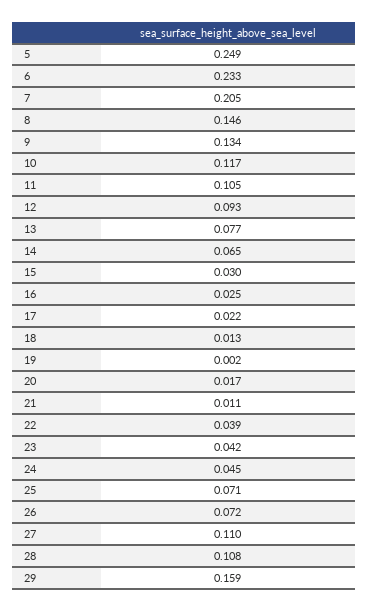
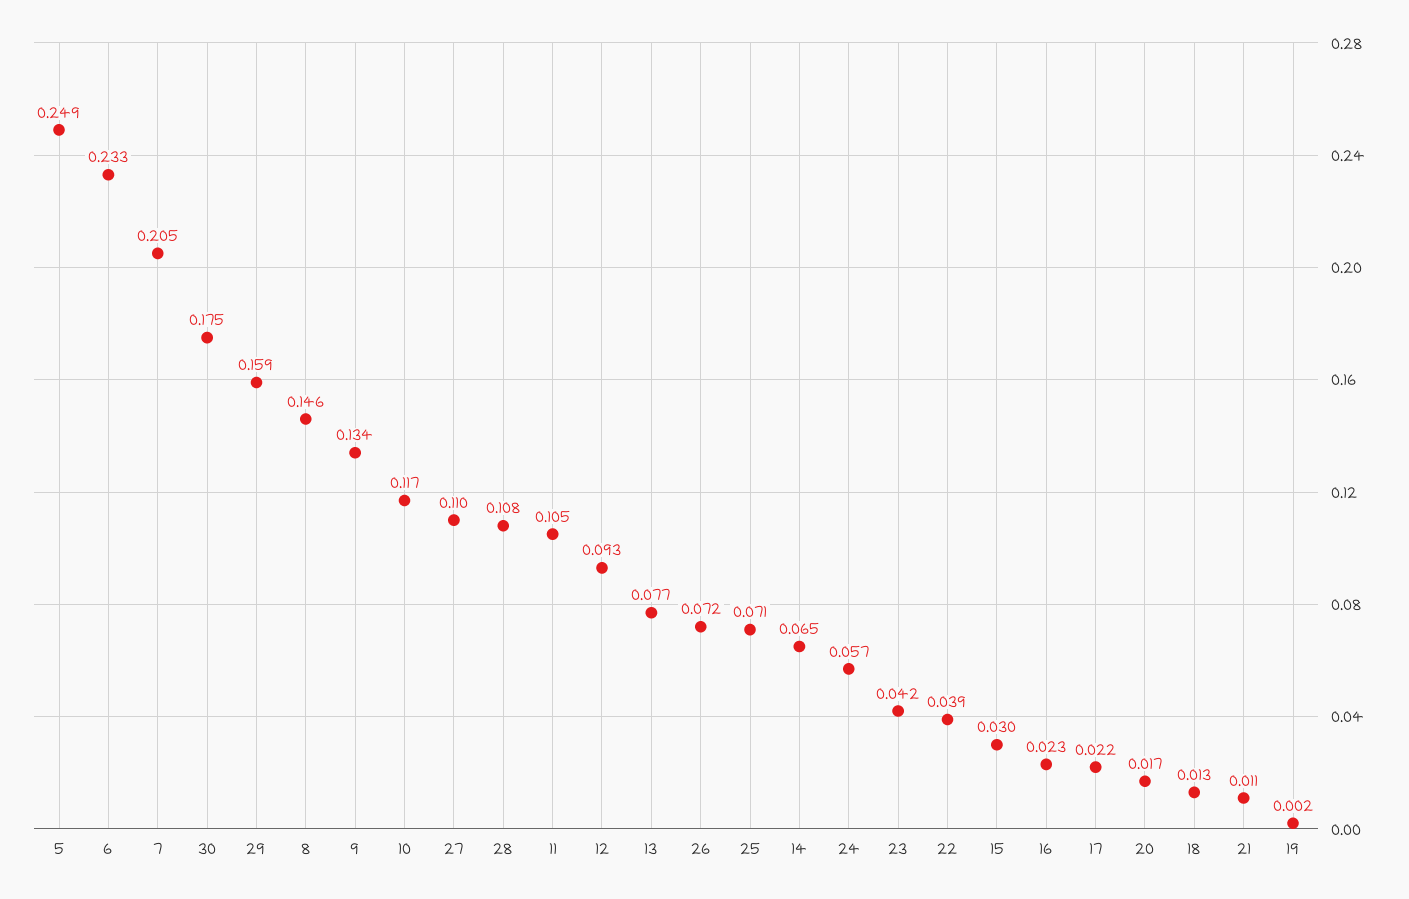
16: 0.025 -> 0.023
24: 0.045 -> 0.057
30: none -> 0.175

